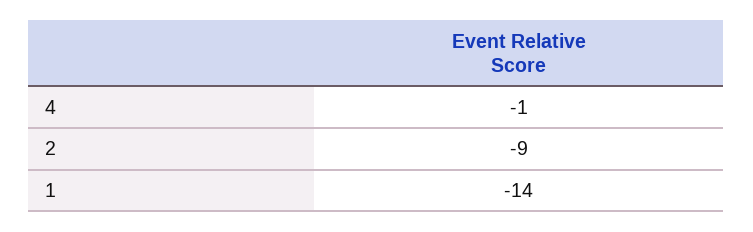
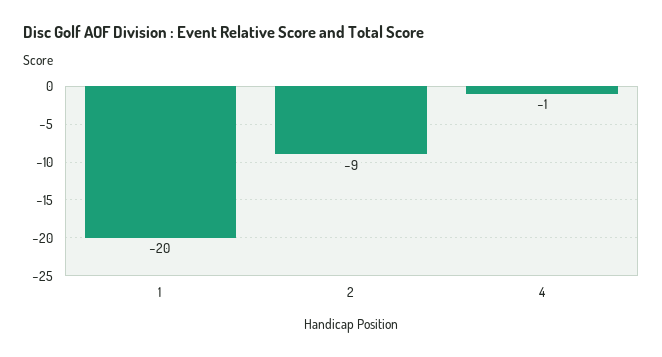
1: -14 -> -20

